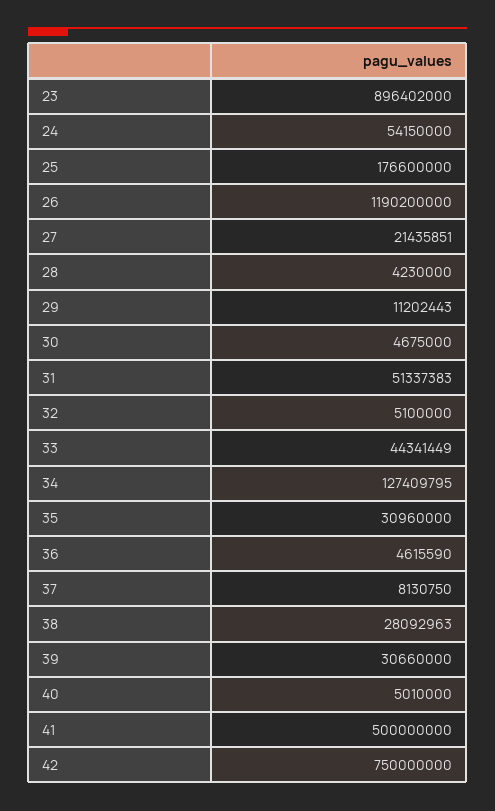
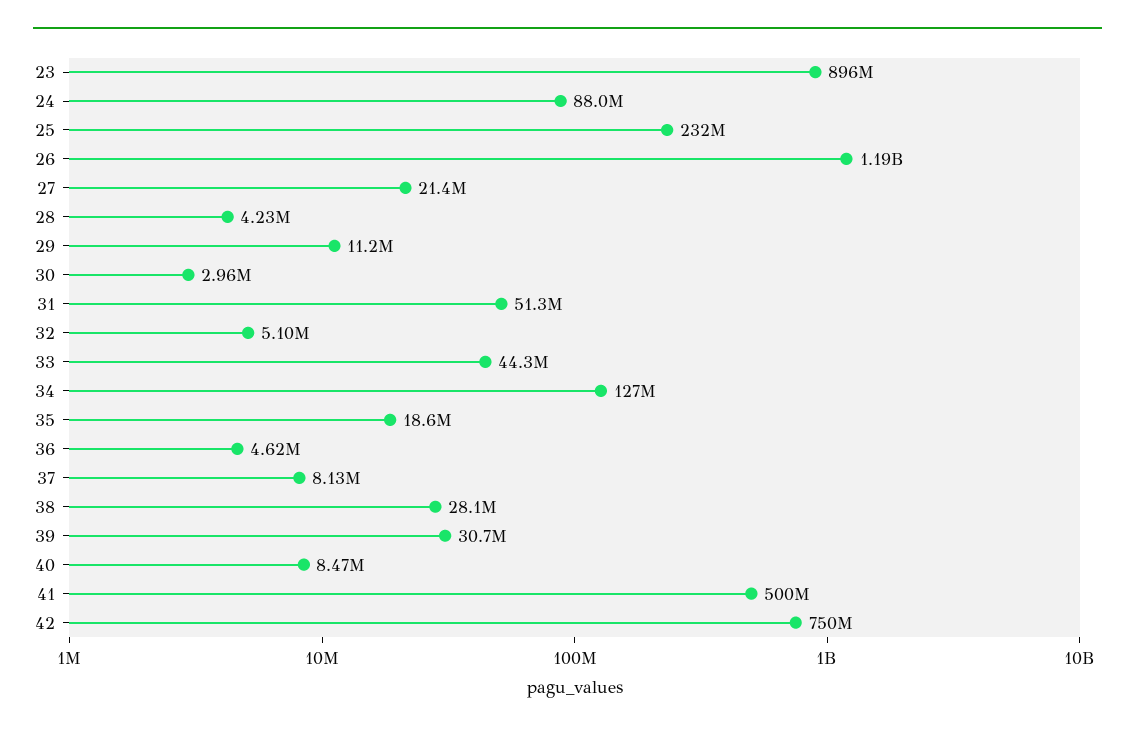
24: 54150000 -> 88000000
25: 176600000 -> 232000000
30: 4675000 -> 2960000
35: 30960000 -> 18600000
40: 5010000 -> 8470000

